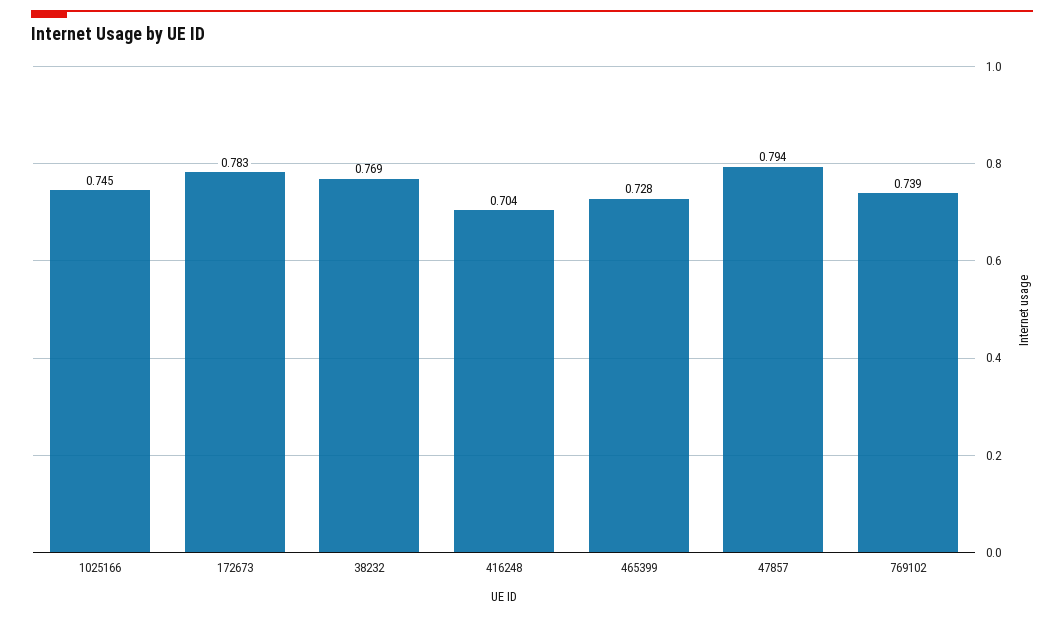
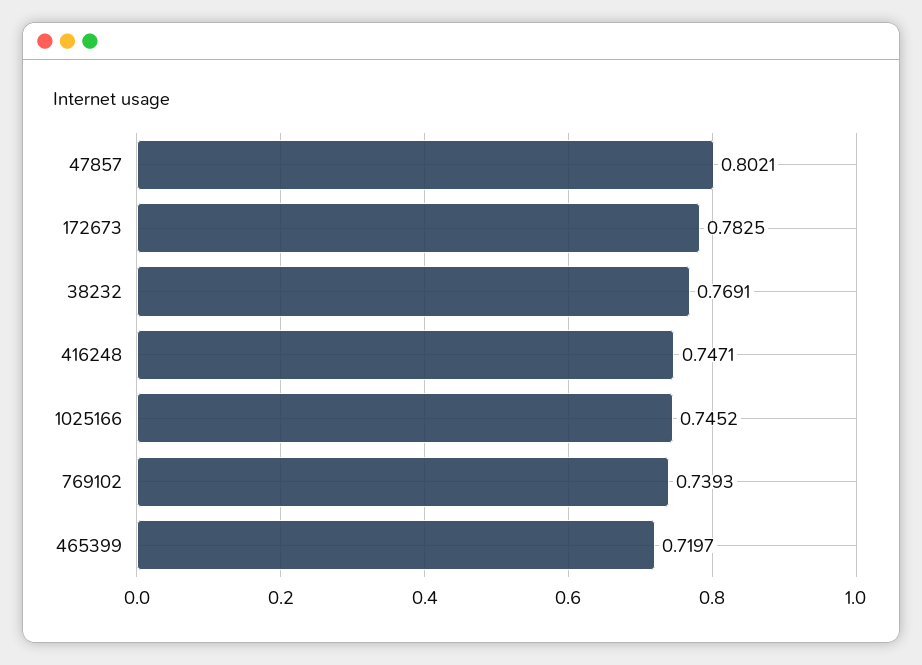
416248: 0.704 -> 0.7471
465399: 0.728 -> 0.7197
47857: 0.794 -> 0.8021

